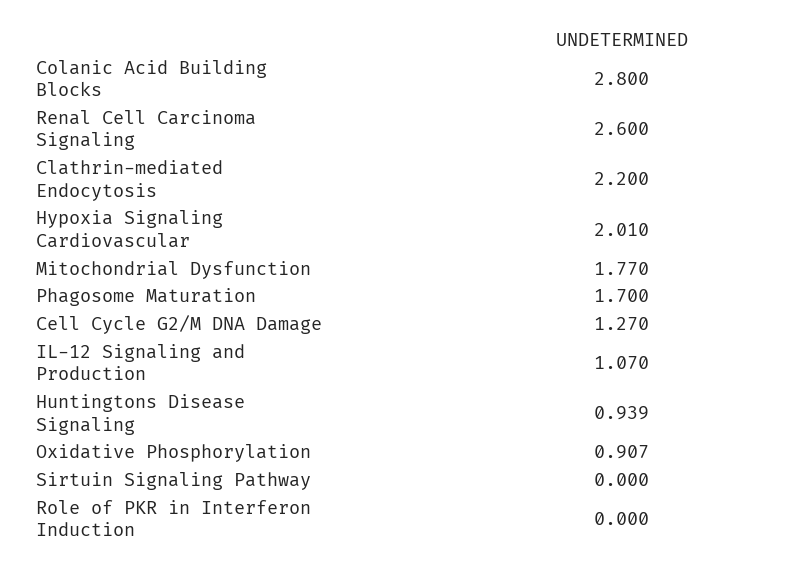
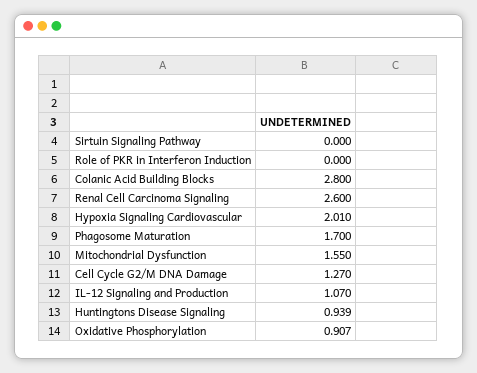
Clathrin-mediated Endocytosis: 2.2 -> none
Mitochondrial Dysfunction: 1.77 -> 1.55

